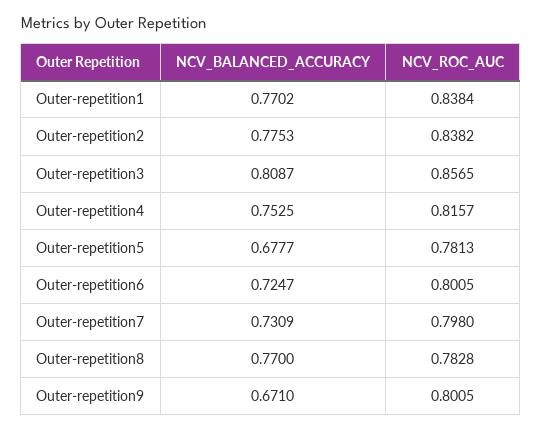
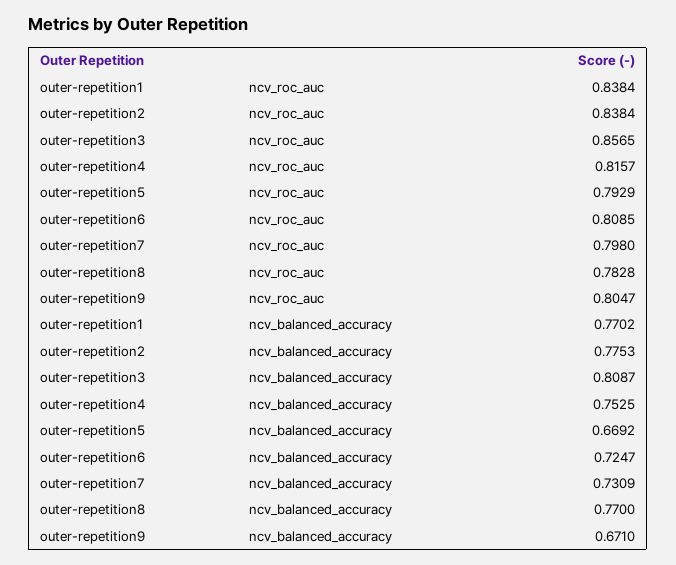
NCV_ROC_AUC, Outer-repetition2: 0.8382 -> 0.8384
NCV_BALANCED_ACCURACY, Outer-repetition5: 0.6777 -> 0.6692
NCV_ROC_AUC, Outer-repetition5: 0.7813 -> 0.7929
NCV_ROC_AUC, Outer-repetition6: 0.8005 -> 0.8085
NCV_ROC_AUC, Outer-repetition9: 0.8005 -> 0.8047

